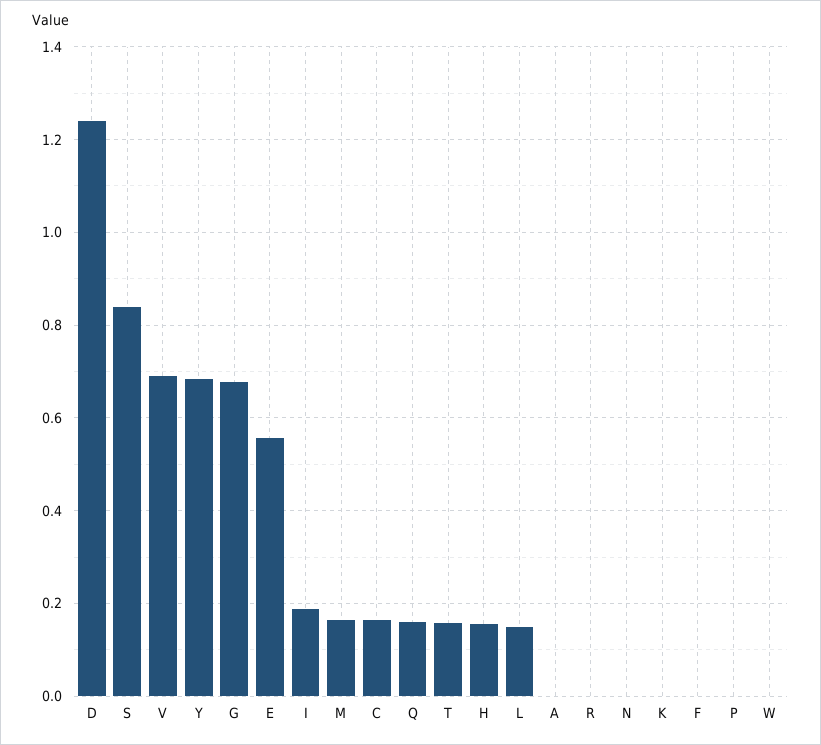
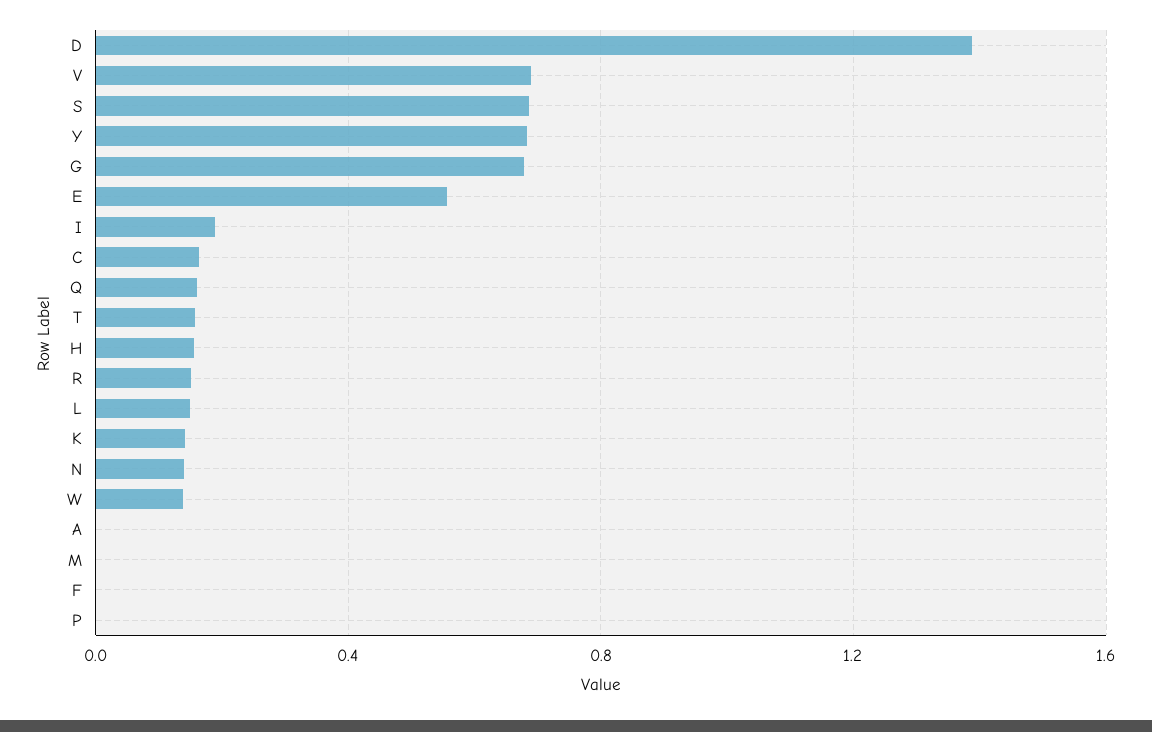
D: 1.24 -> 1.4
S: 0.84 -> 0.7
M: 0.16 -> 0
R: 0 -> 0.15
N: 0 -> 0.15
K: 0 -> 0.15
W: 0 -> 0.15

